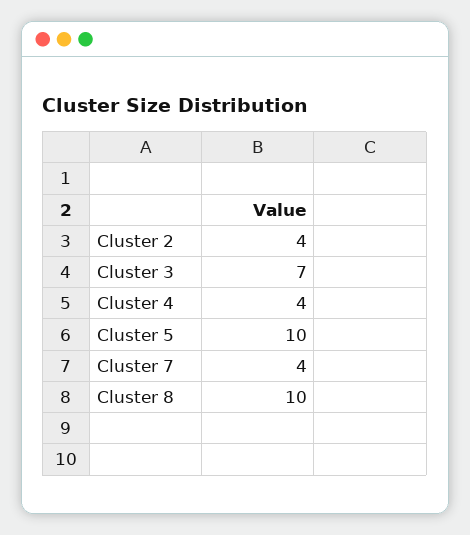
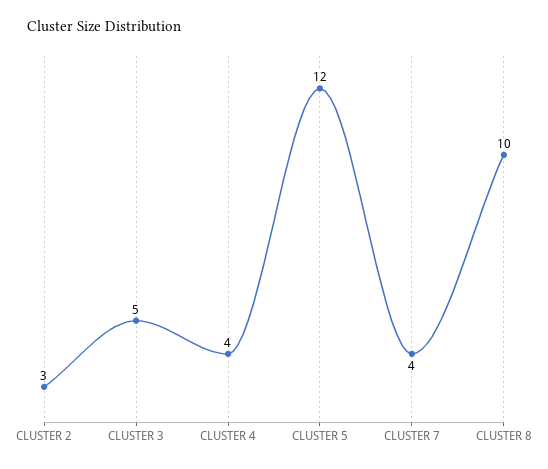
Cluster 2: 4 -> 3
Cluster 3: 7 -> 5
Cluster 5: 10 -> 12

